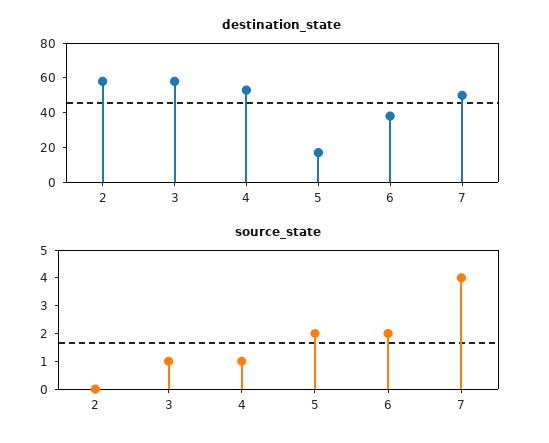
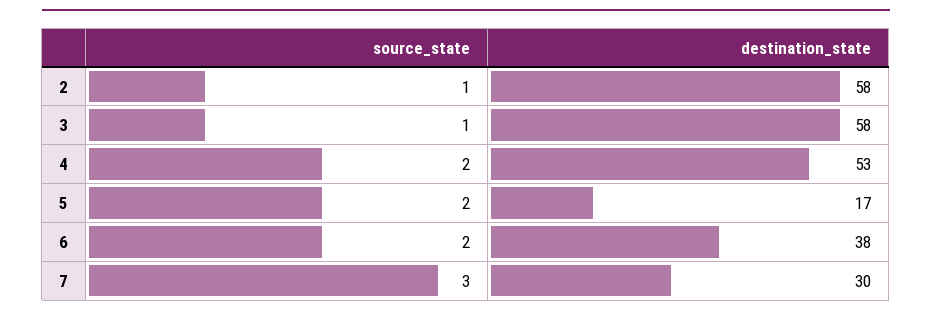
destination_state, 7: 50 -> 30
source_state, 2: 0 -> 1
source_state, 4: 1 -> 2
source_state, 7: 4 -> 3

